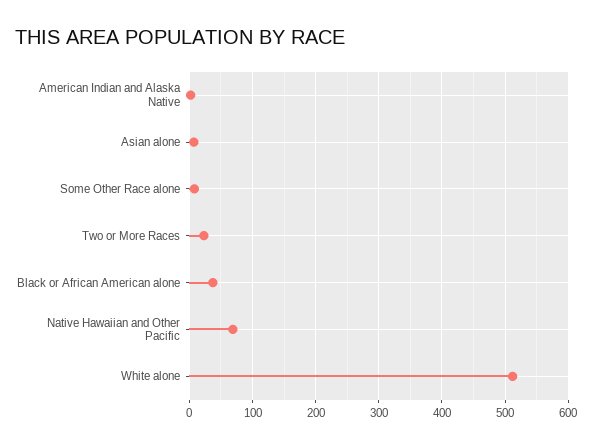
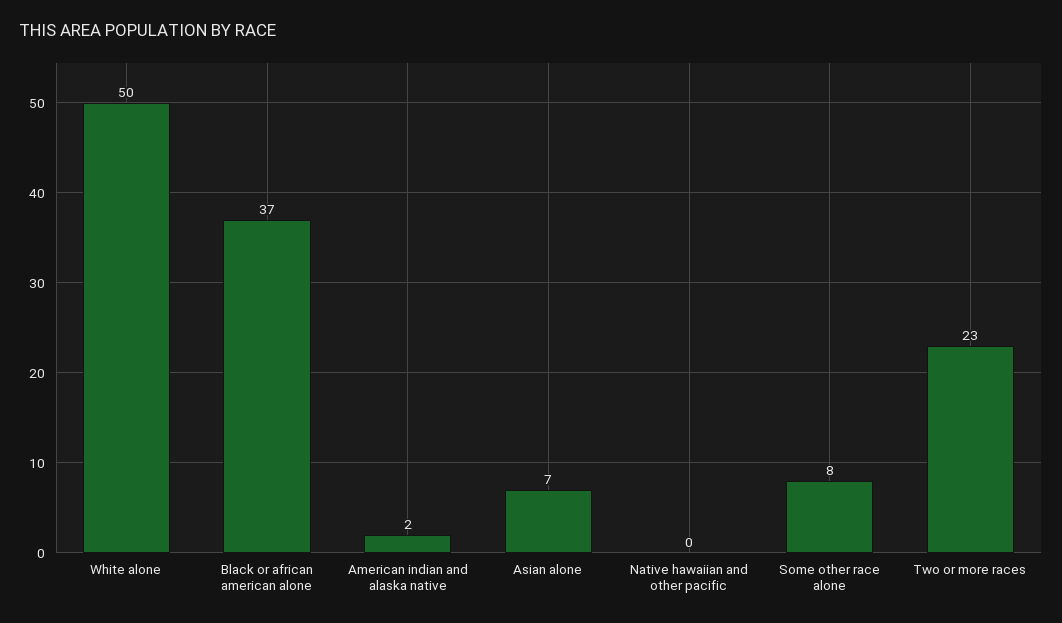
Native Hawaiian and Other Pacific: 70 -> 0
White alone: 510 -> 50

